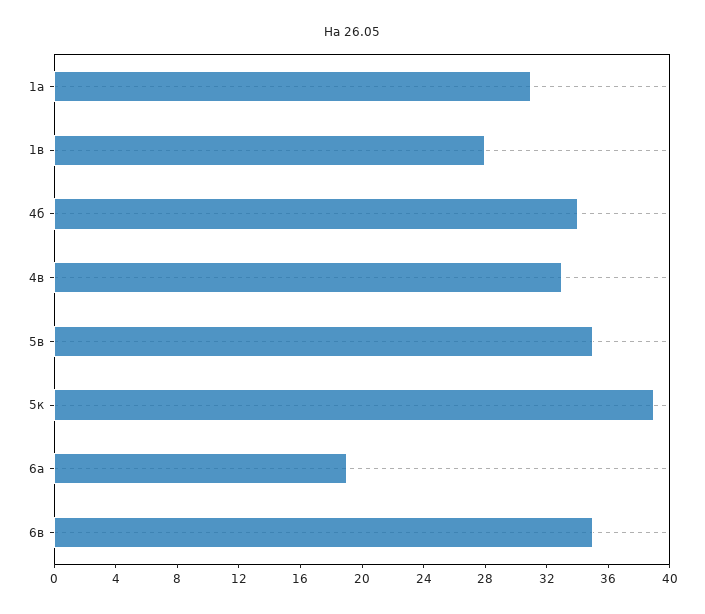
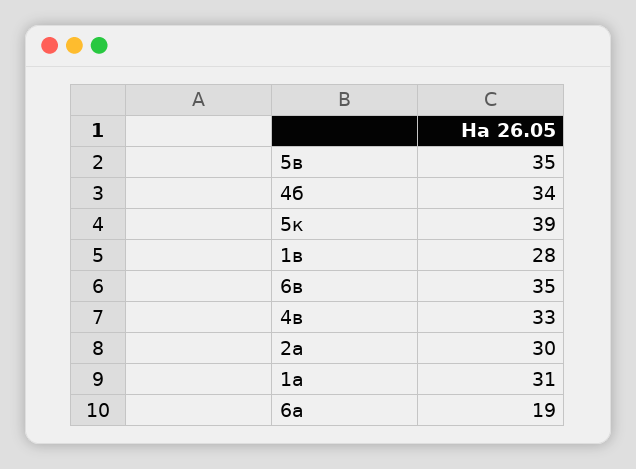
2а: none -> 30

